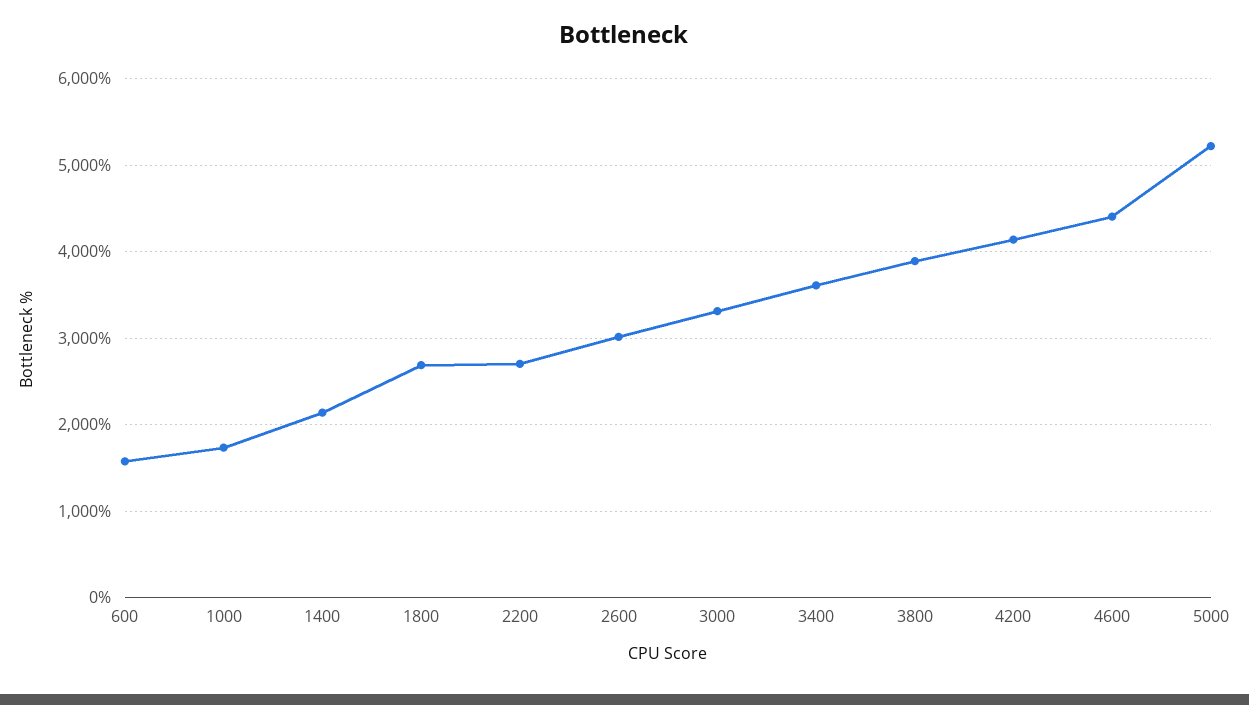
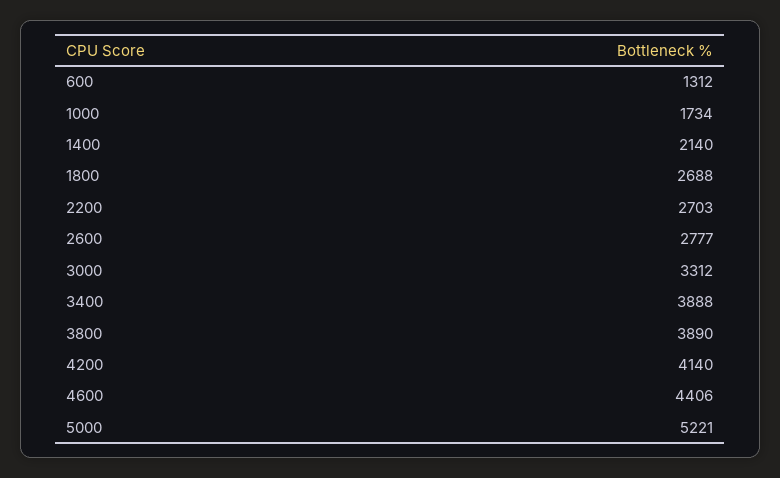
600: 1600 -> 1312
2600: 3000 -> 2777
3400: 3600 -> 3888

